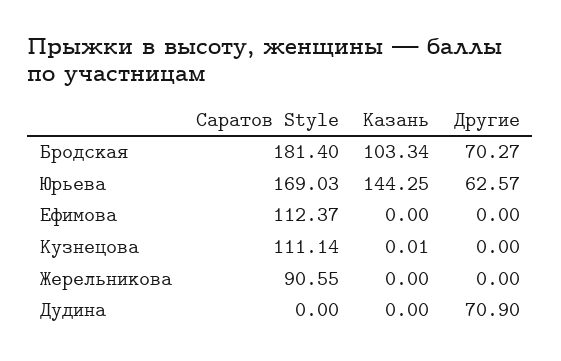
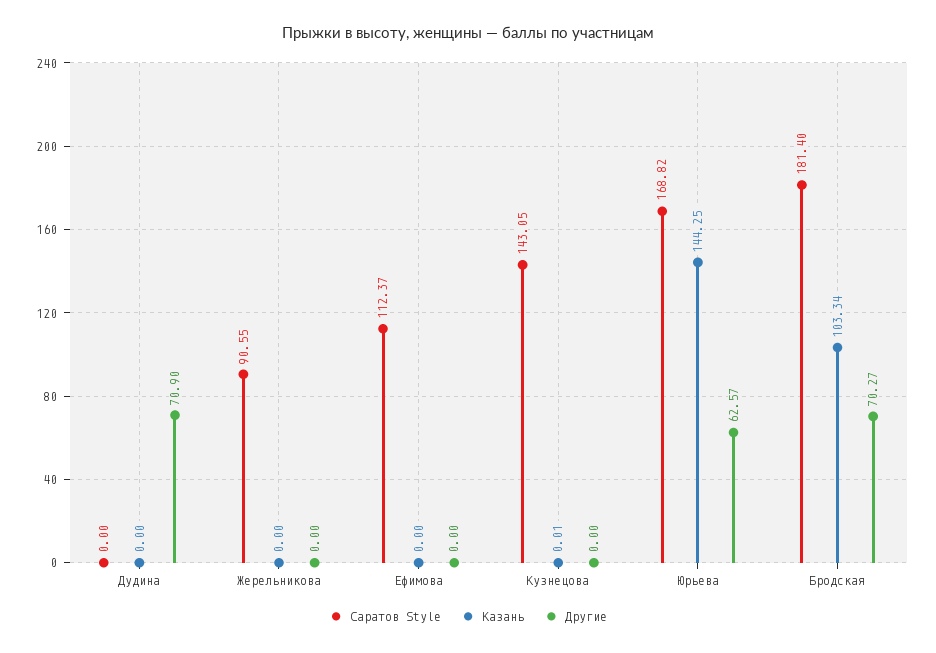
Саратов Style, Юрьева: 169.03 -> 168.82
Саратов Style, Кузнецова: 111.14 -> 143.05

